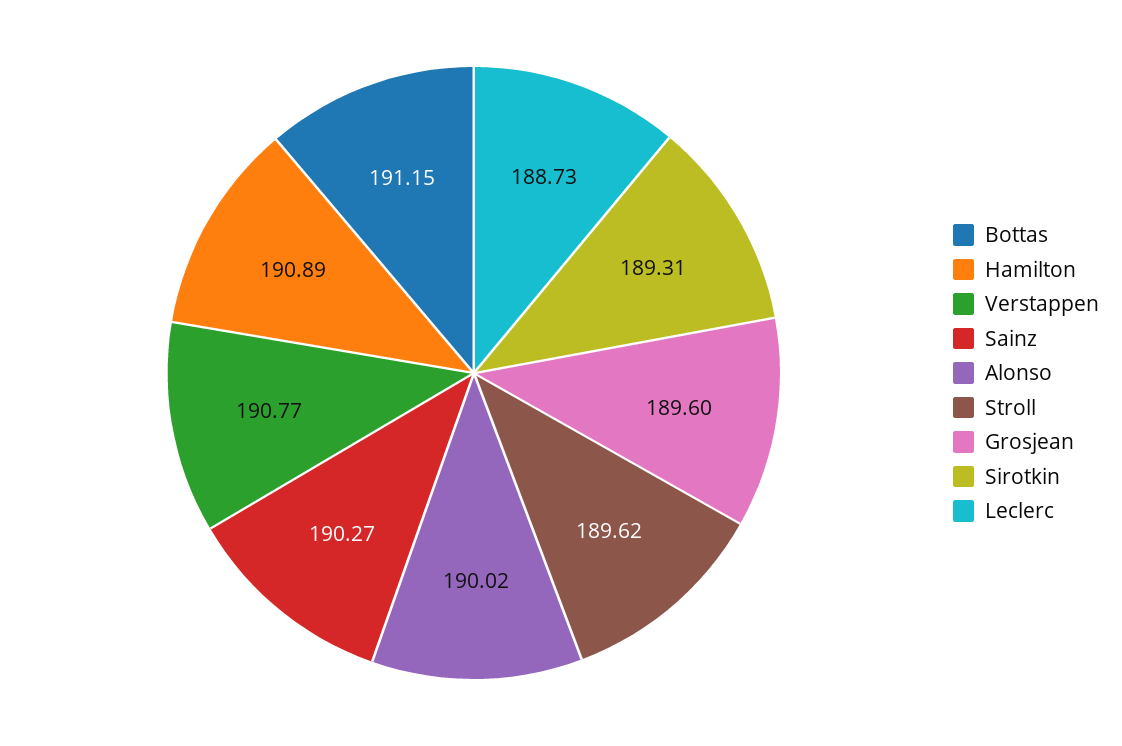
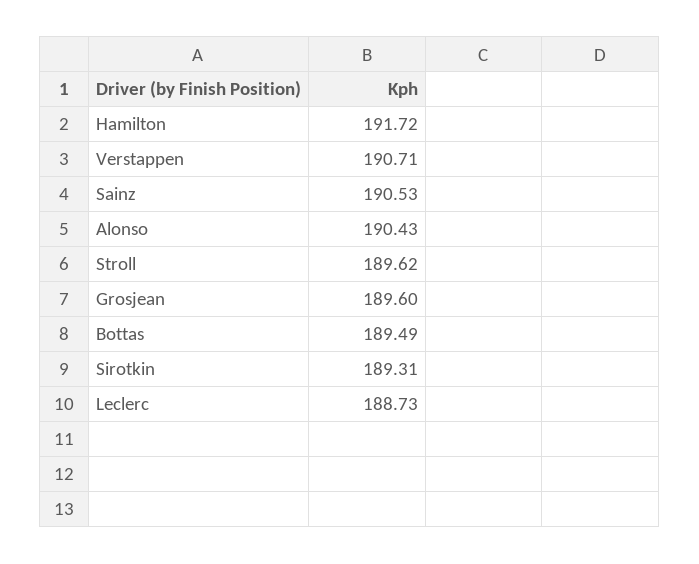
Bottas: 191.15 -> 189.49
Hamilton: 190.89 -> 191.72
Verstappen: 190.77 -> 190.71
Sainz: 190.27 -> 190.53
Alonso: 190.02 -> 190.43

